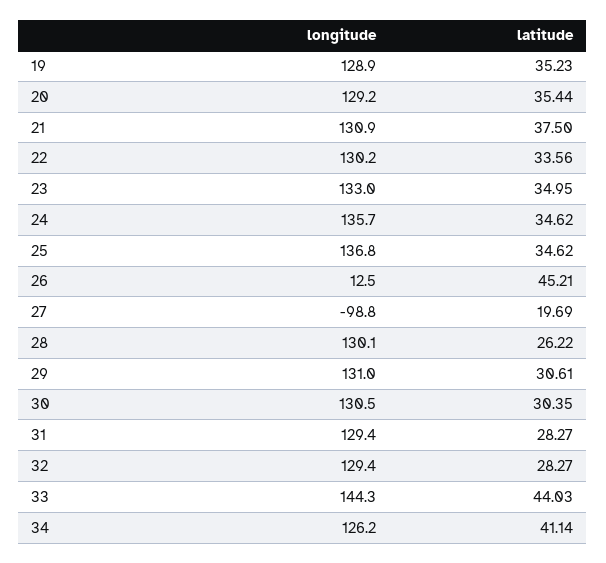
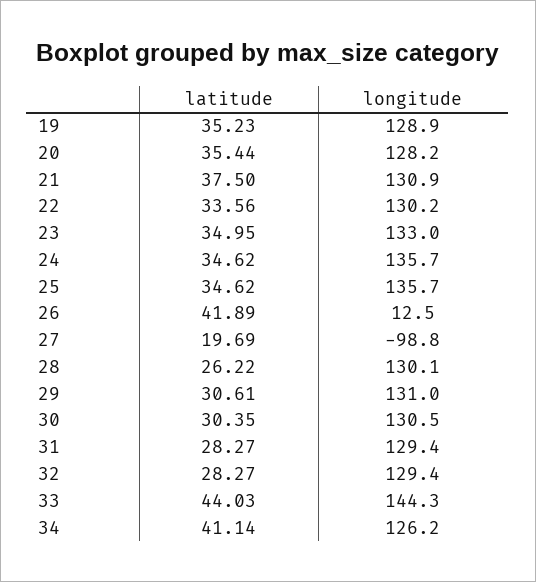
longitude, 20: 129.2 -> 128.2
longitude, 25: 136.8 -> 135.7
latitude, 26: 45.21 -> 41.89

